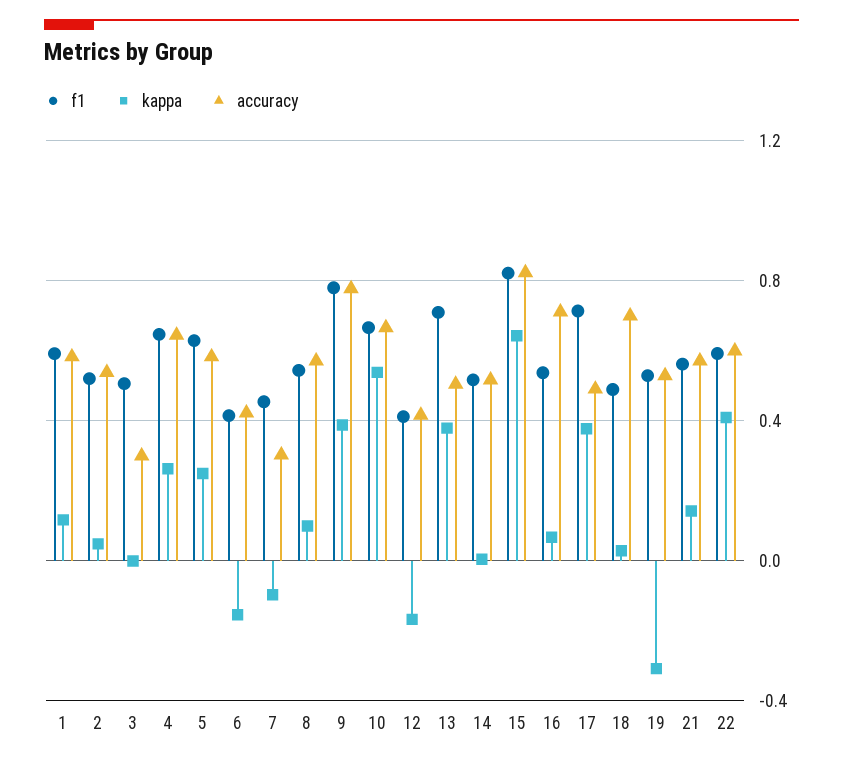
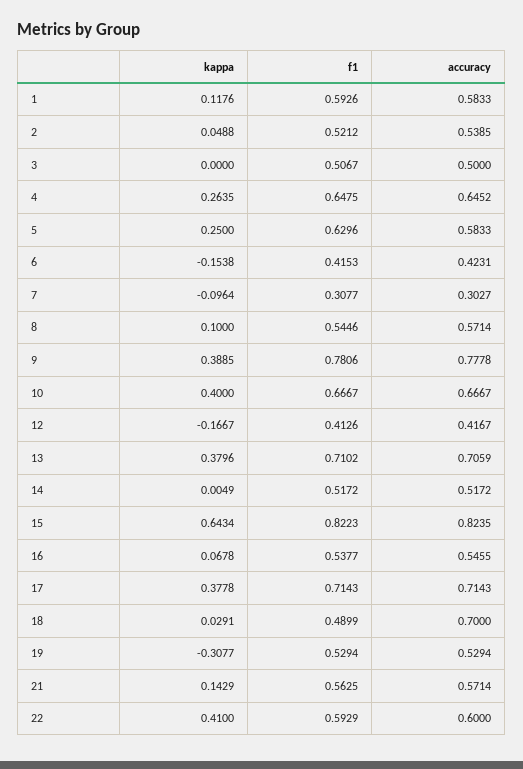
accuracy, 3: 0.3 -> 0.5
f1, 7: 0.45 -> 0.3077
kappa, 10: 0.55 -> 0.4
accuracy, 13: 0.5 -> 0.7059
accuracy, 16: 0.7 -> 0.5455
accuracy, 17: 0.5 -> 0.7143

